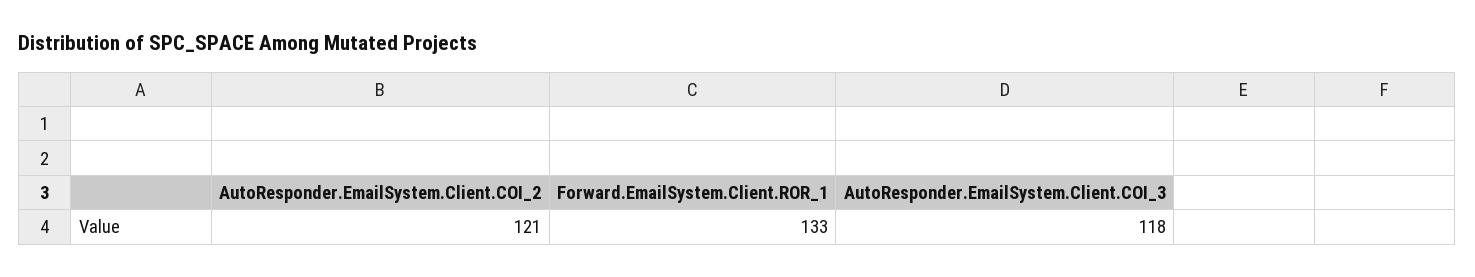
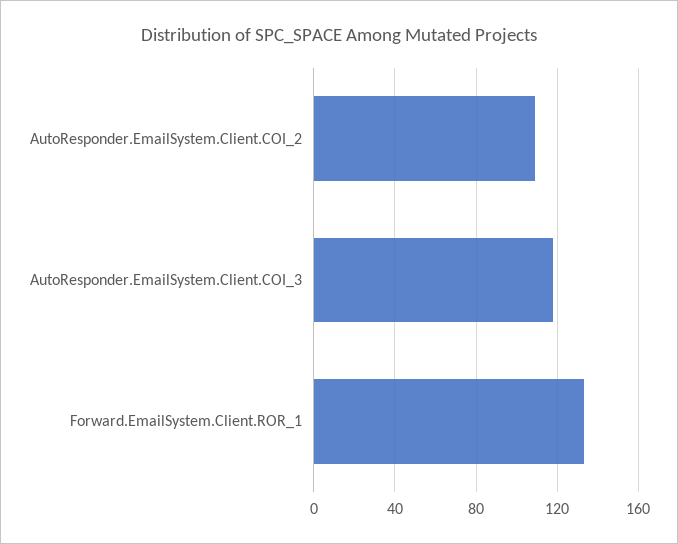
AutoResponder.EmailSystem.Client.COI_2: 121 -> 110

